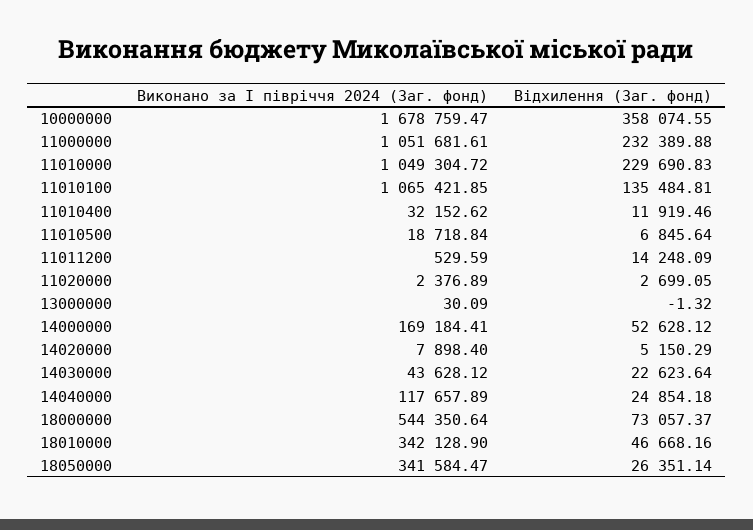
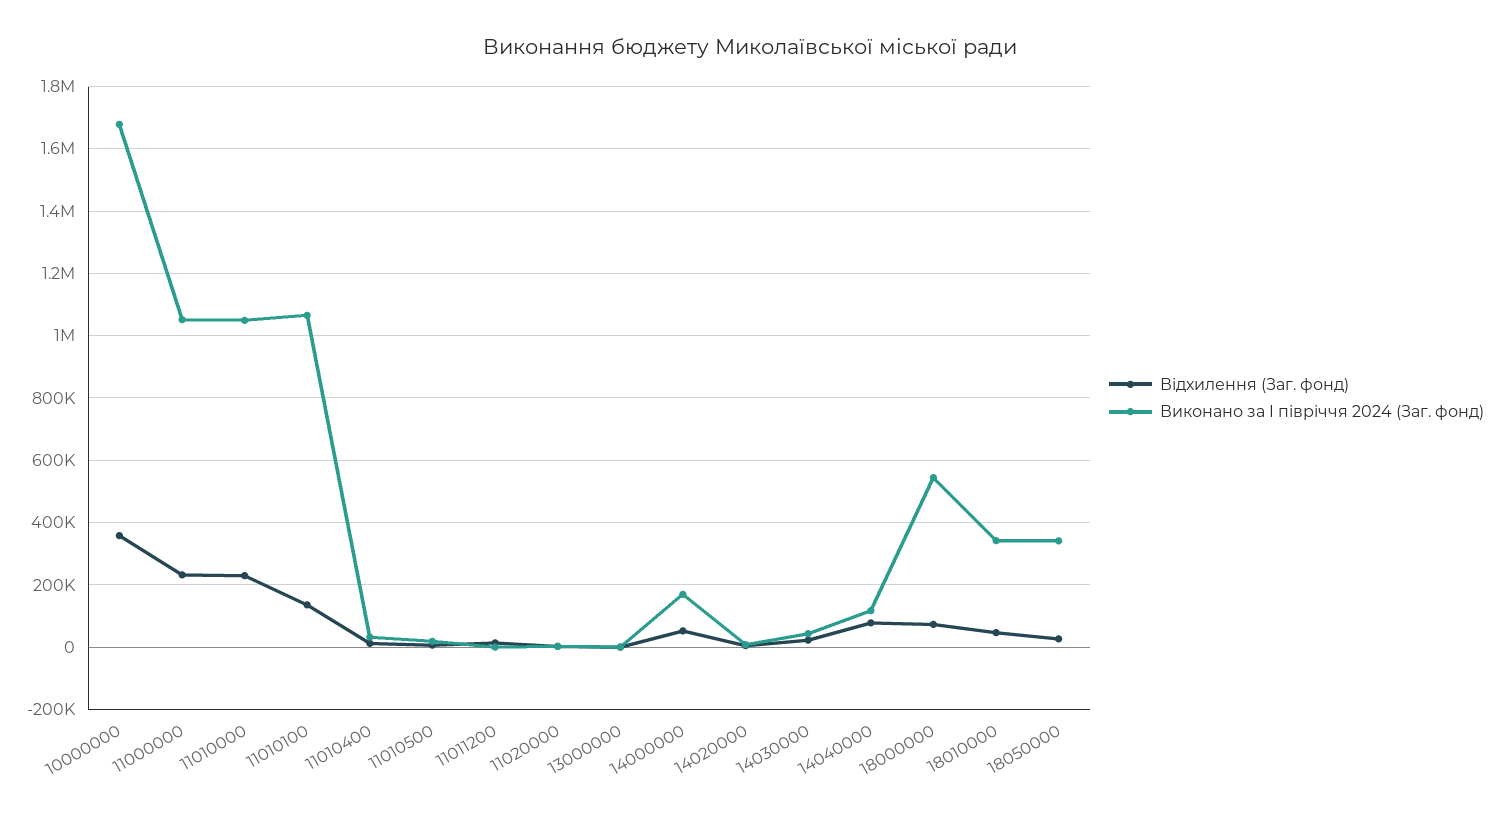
Відхилення (Заг. фонд), 14040000: 24854.18 -> 80000

